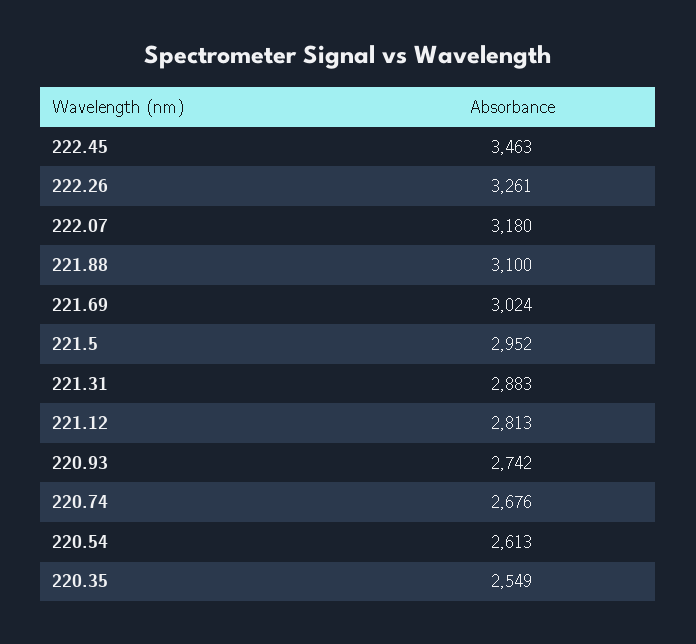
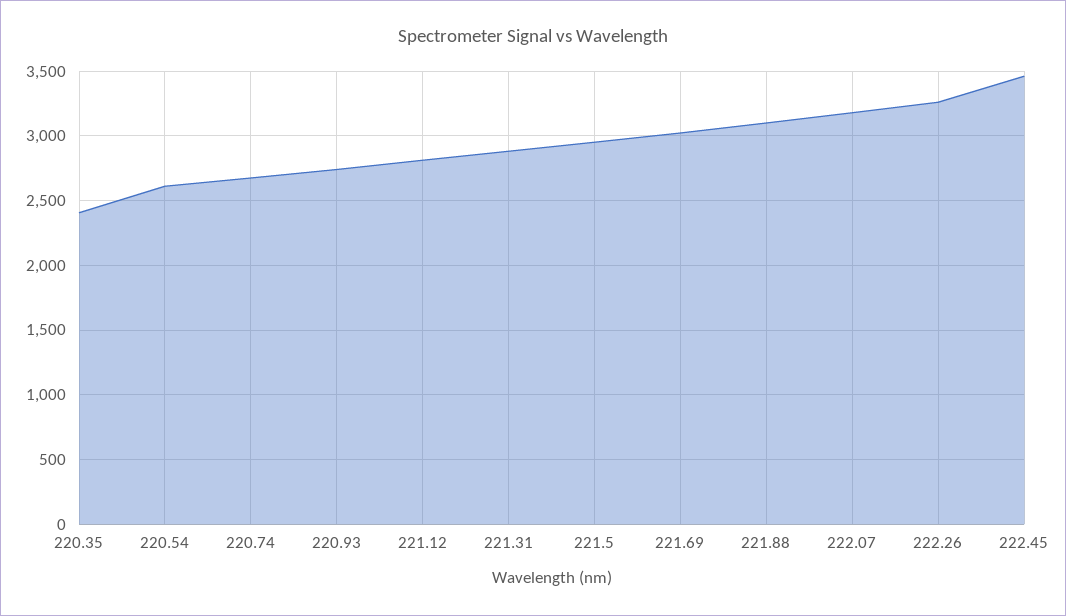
220.35: 2549 -> 2400

